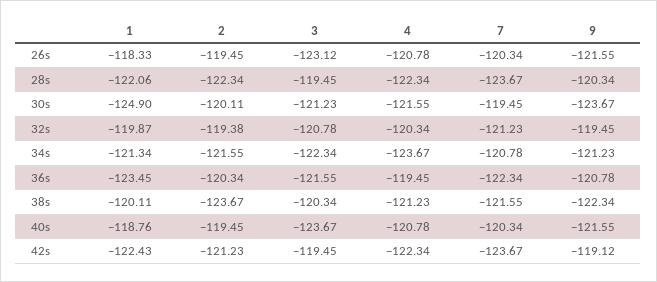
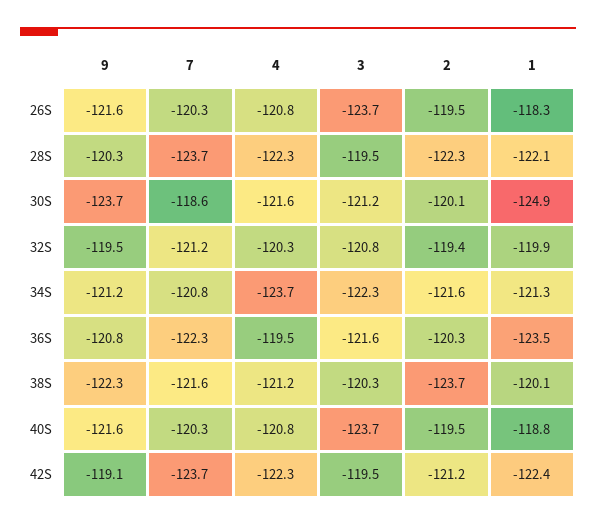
3, 26s: -123.12 -> -123.7
7, 30s: -119.45 -> -118.6

